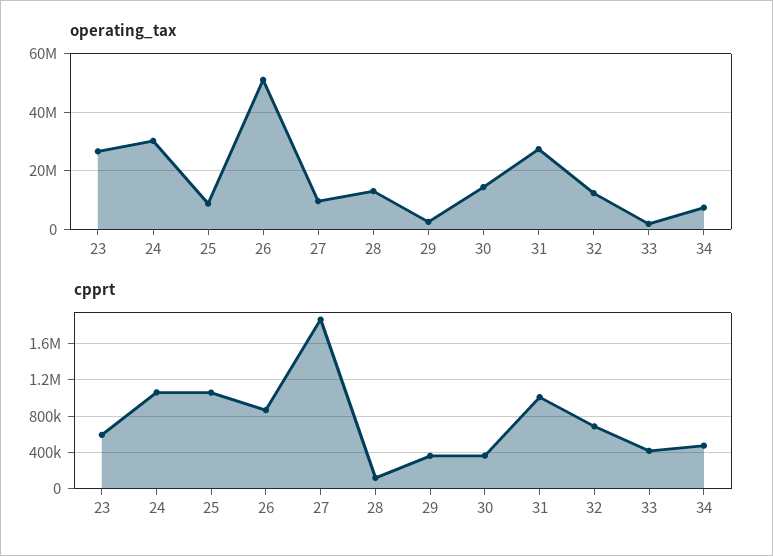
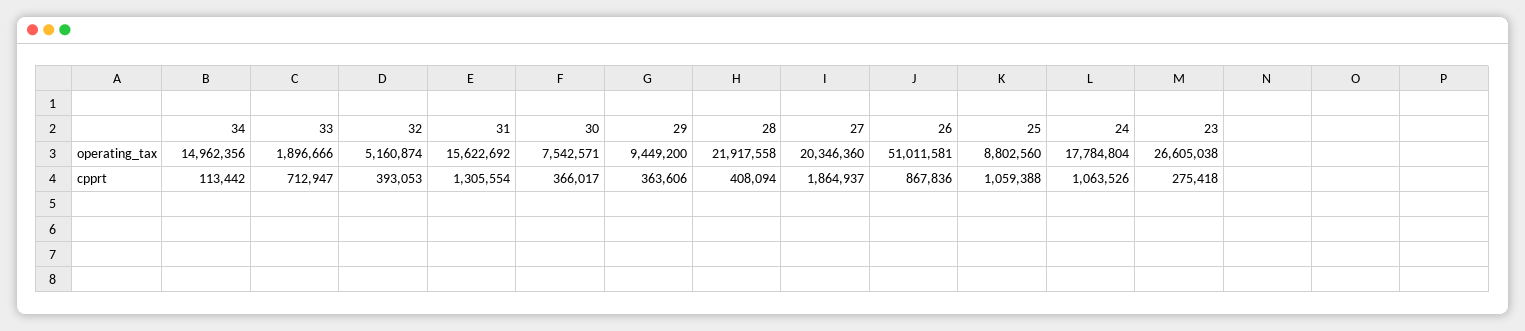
operating_tax, 24: 30000000 -> 17784804
operating_tax, 27: 10000000 -> 20346360
operating_tax, 28: 12500000 -> 21917558
operating_tax, 29: 2500000 -> 9449200
operating_tax, 30: 15000000 -> 7542571
operating_tax, 31: 27500000 -> 15622692
operating_tax, 32: 12500000 -> 5160874
operating_tax, 34: 7500000 -> 14962356
cpprt, 23: 600000 -> 275418
cpprt, 28: 100000 -> 408094
cpprt, 31: 1000000 -> 1305554
cpprt, 32: 700000 -> 393053
cpprt, 33: 400000 -> 712947
cpprt, 34: 500000 -> 113442

